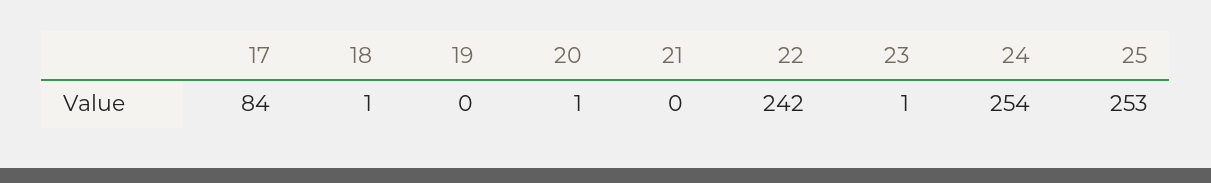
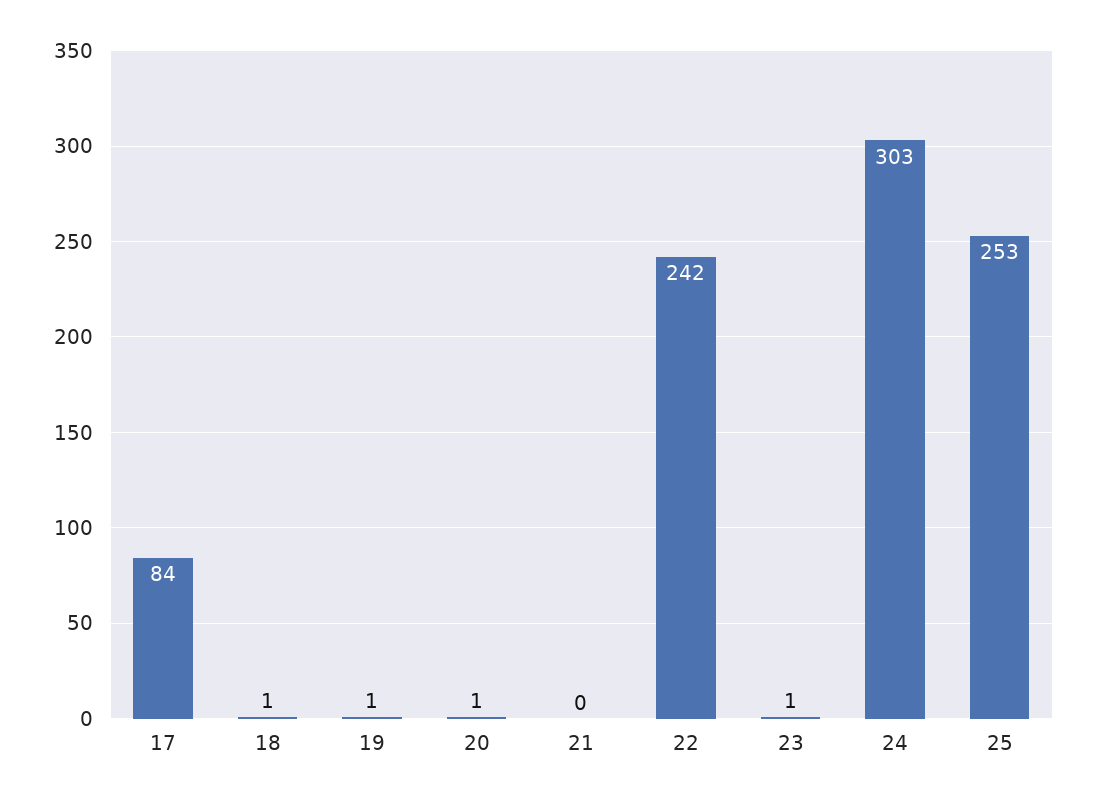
19: 0 -> 1
24: 254 -> 303

